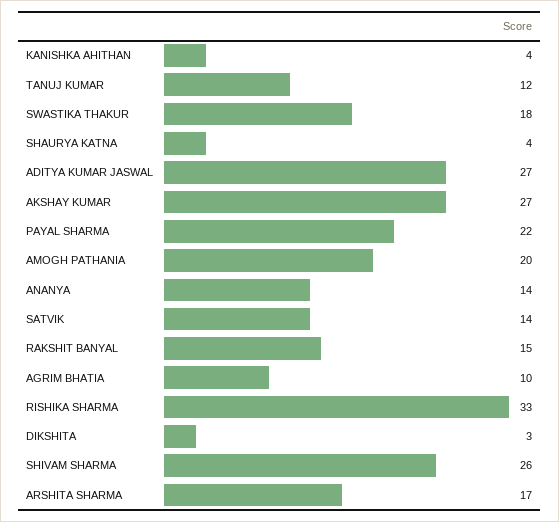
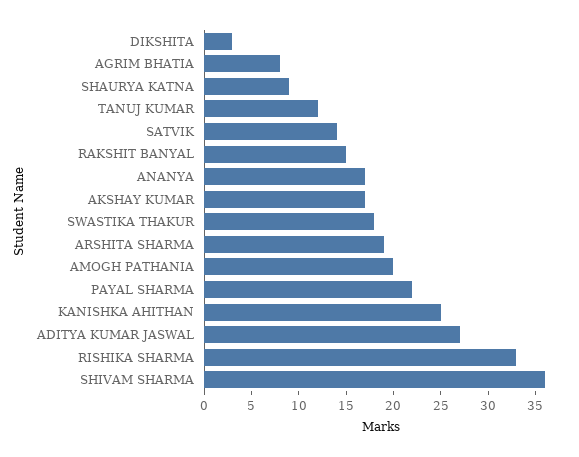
KANISHKA AHITHAN: 4 -> 25
SHAURYA KATNA: 4 -> 9
AKSHAY KUMAR: 27 -> 17
ANANYA: 14 -> 17
AGRIM BHATIA: 10 -> 8
SHIVAM SHARMA: 26 -> 36
ARSHITA SHARMA: 17 -> 19

